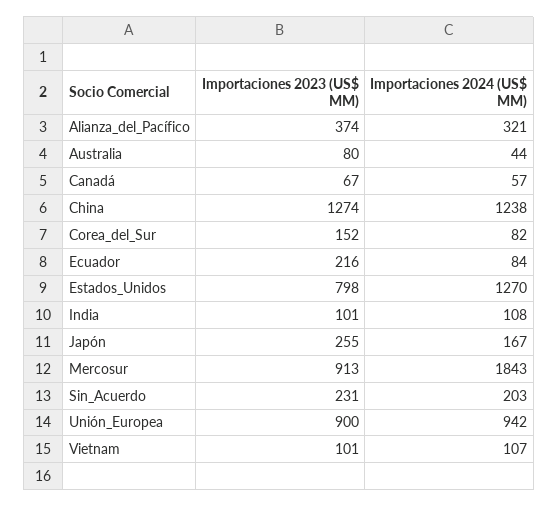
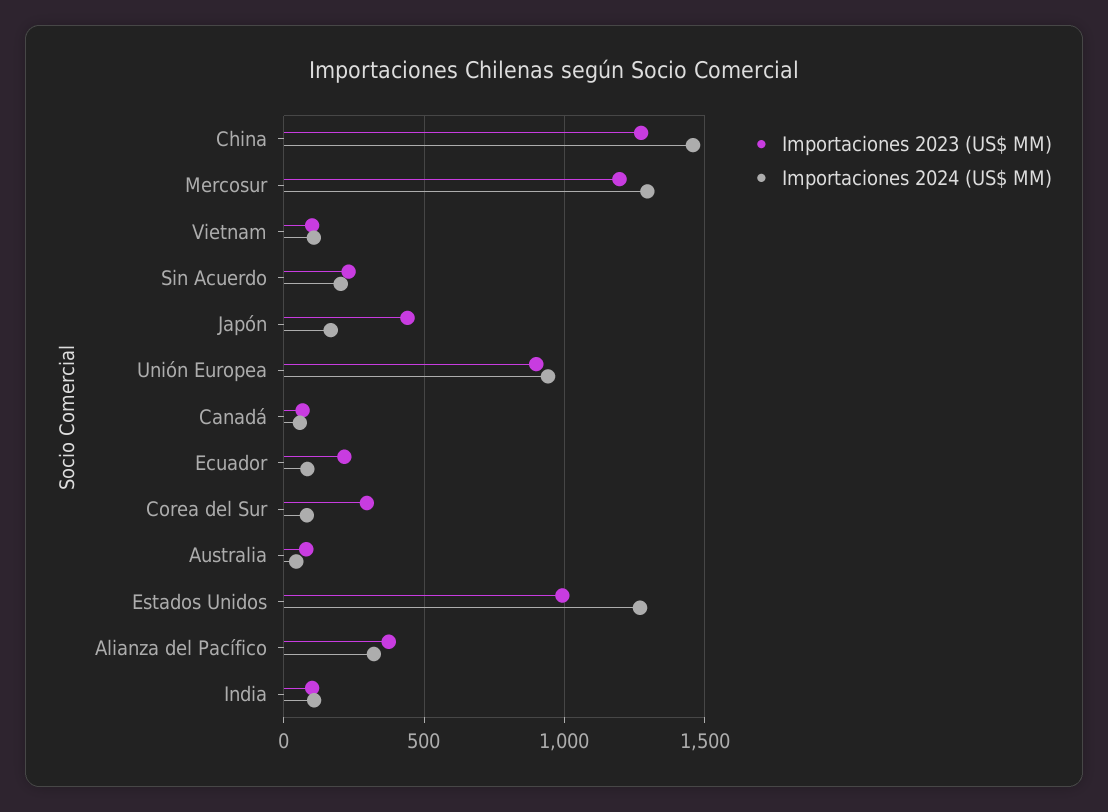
Importaciones 2024 (US$ MM), China: 1238 -> 1450
Importaciones 2023 (US$ MM), Corea_del_Sur: 152 -> 300
Importaciones 2023 (US$ MM), Estados_Unidos: 798 -> 1000
Importaciones 2023 (US$ MM), Japón: 255 -> 450
Importaciones 2023 (US$ MM), Mercosur: 913 -> 1200
Importaciones 2024 (US$ MM), Mercosur: 1843 -> 1300

